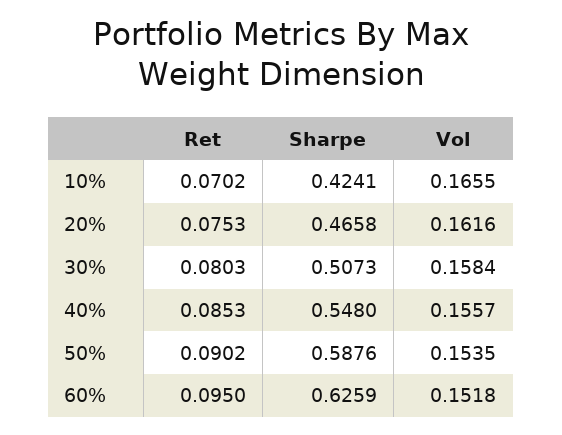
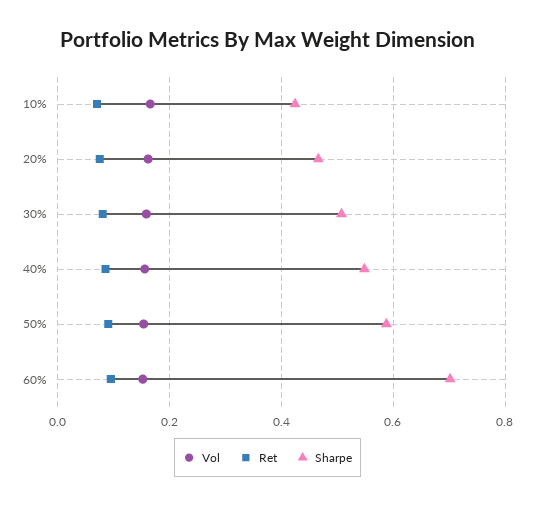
Sharpe, 60%: 0.6259 -> 0.7

